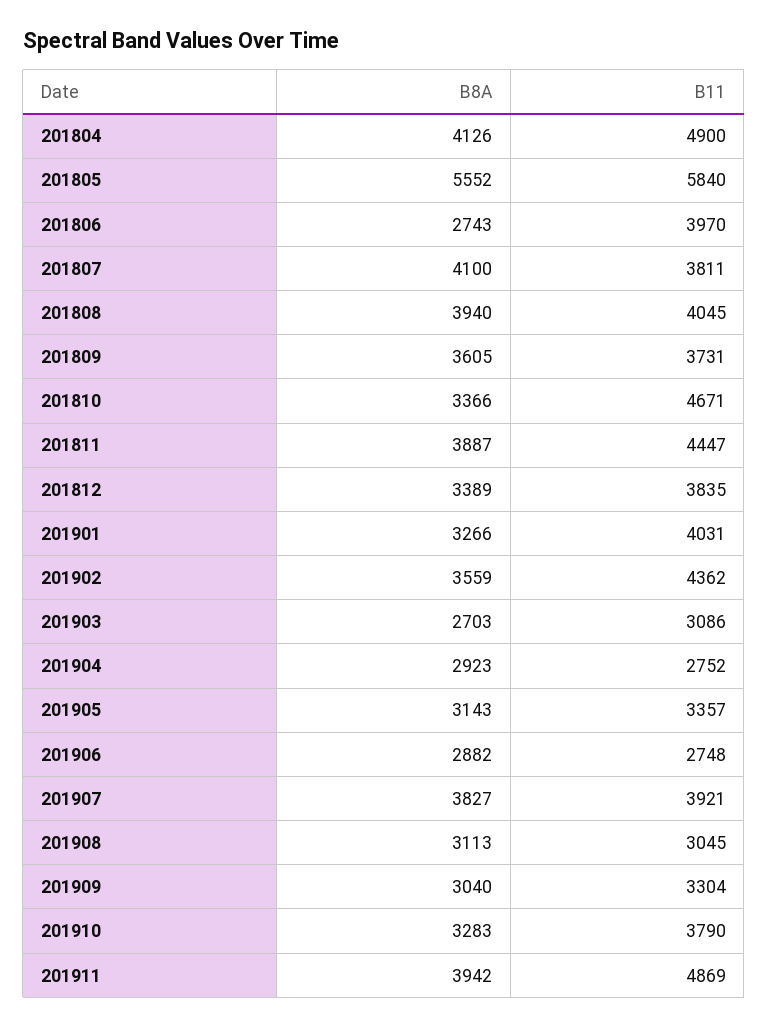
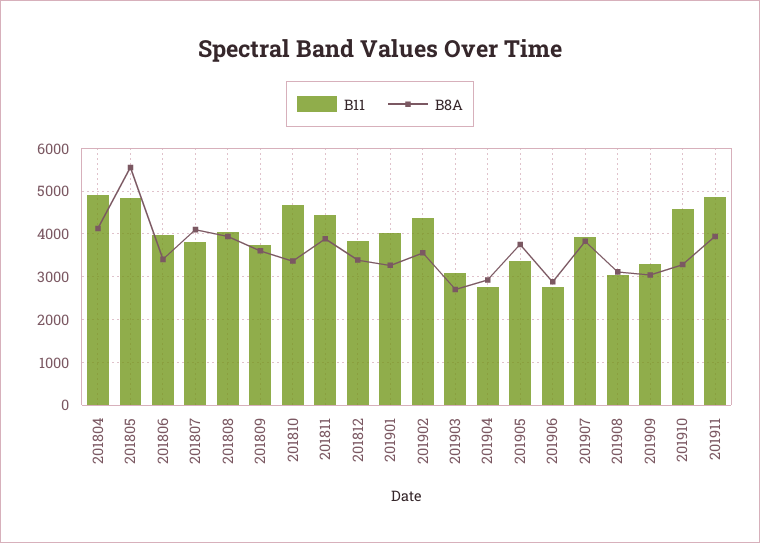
B11, 201805: 5840 -> 4800
B8A, 201806: 2743 -> 3400
B8A, 201905: 3143 -> 3800
B11, 201910: 3790 -> 4600

